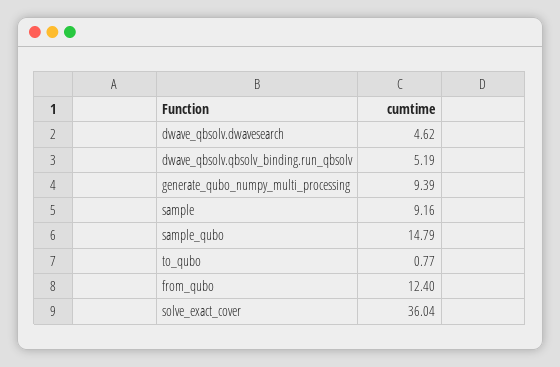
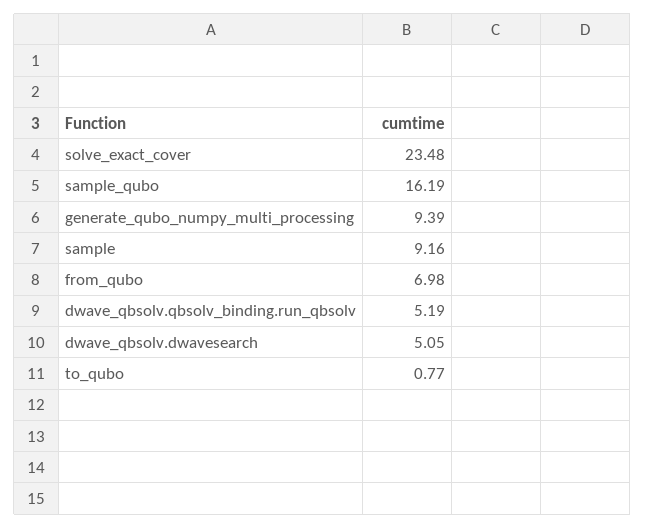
dwave_qbsolv.dwavesearch: 4.62 -> 5.05
sample_qubo: 14.79 -> 16.19
from_qubo: 12.4 -> 6.98
solve_exact_cover: 36.04 -> 23.48

